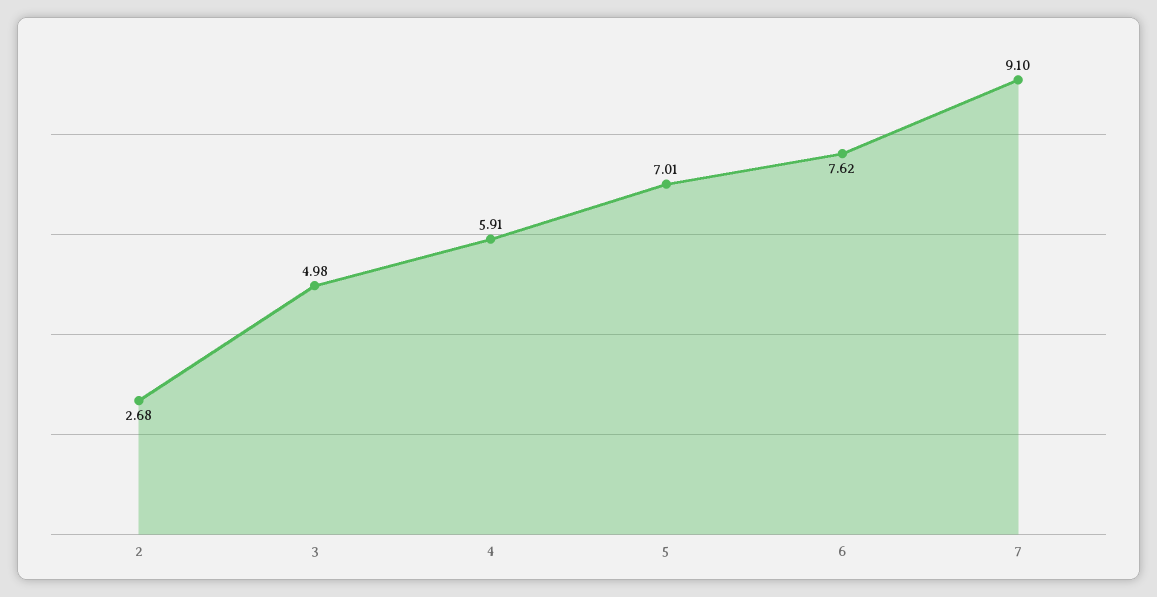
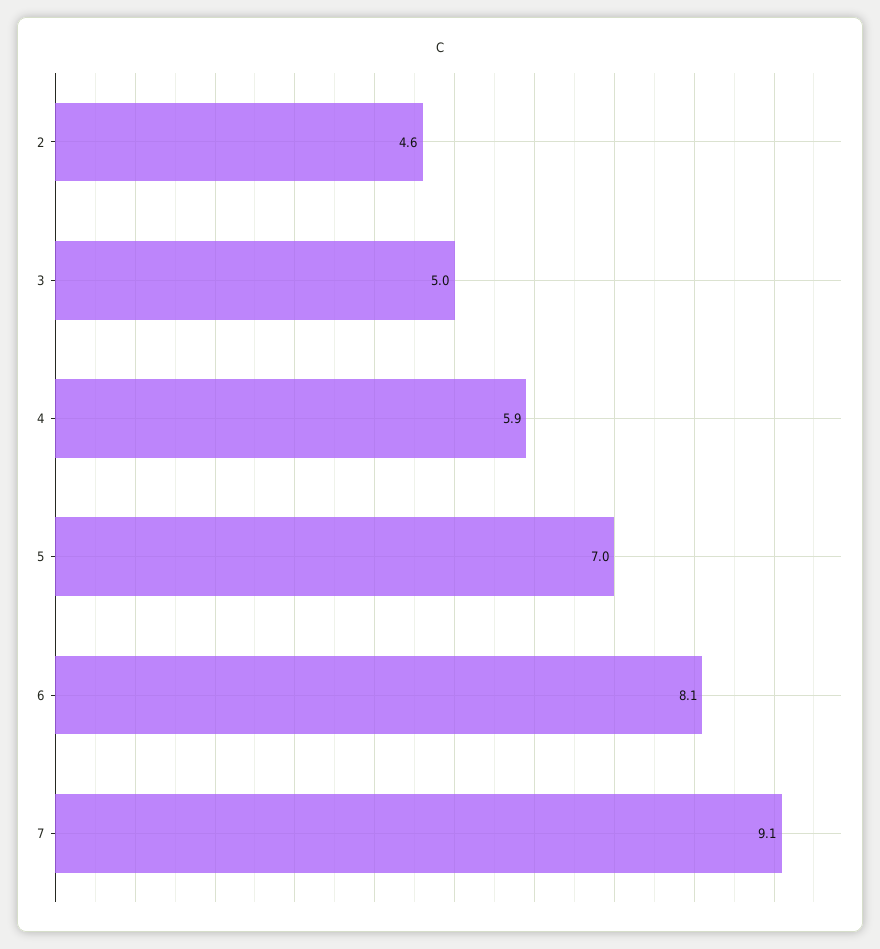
2: 2.68 -> 4.6
6: 7.62 -> 8.1

